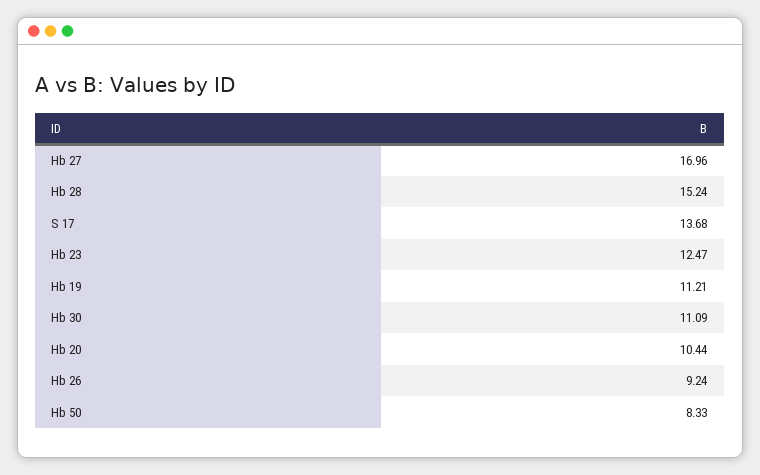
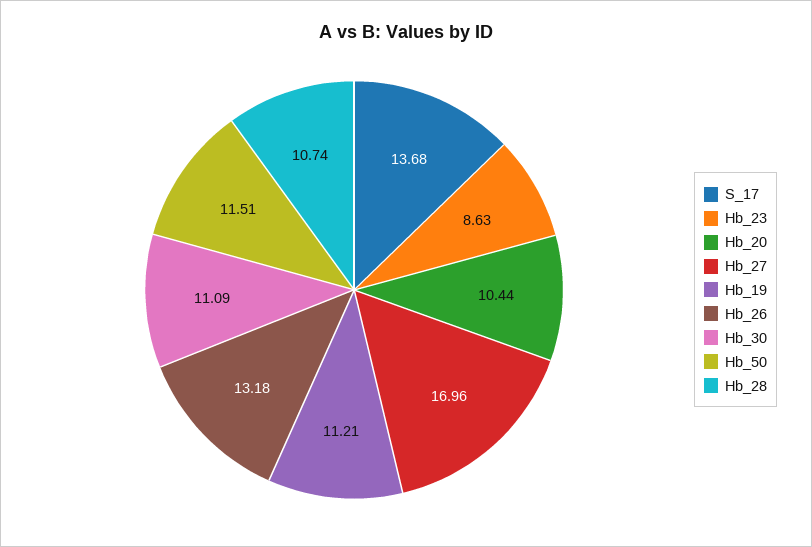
Hb 28: 15.24 -> 10.74
Hb 23: 12.47 -> 8.63
Hb 26: 9.24 -> 13.18
Hb 50: 8.33 -> 11.51

